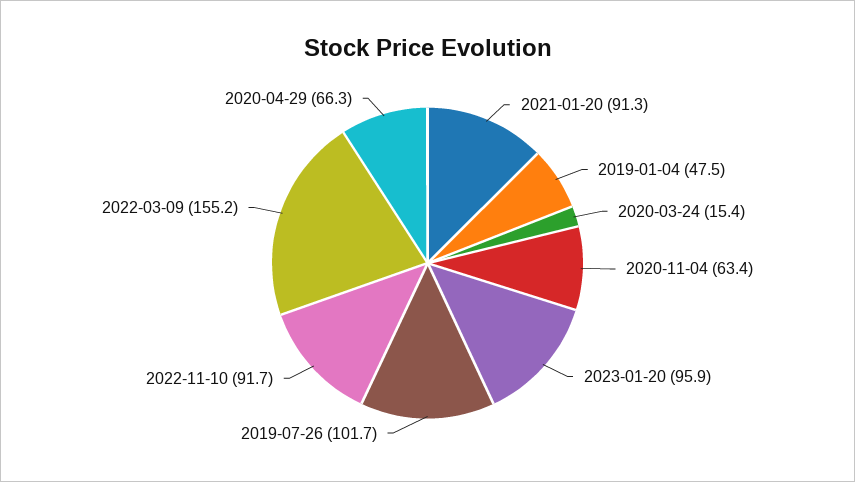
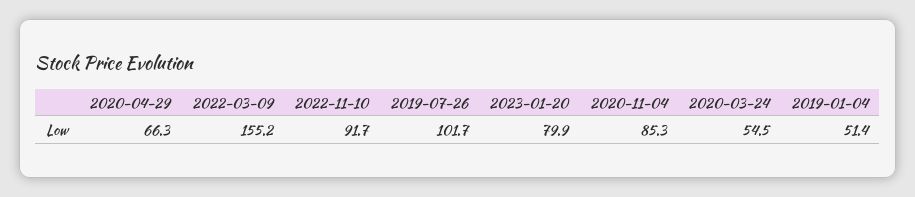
2021-01-20: 91.3 -> none
2019-01-04: 47.5 -> 51.4
2020-03-24: 15.4 -> 54.5
2020-11-04: 63.4 -> 85.3
2023-01-20: 95.9 -> 79.9

